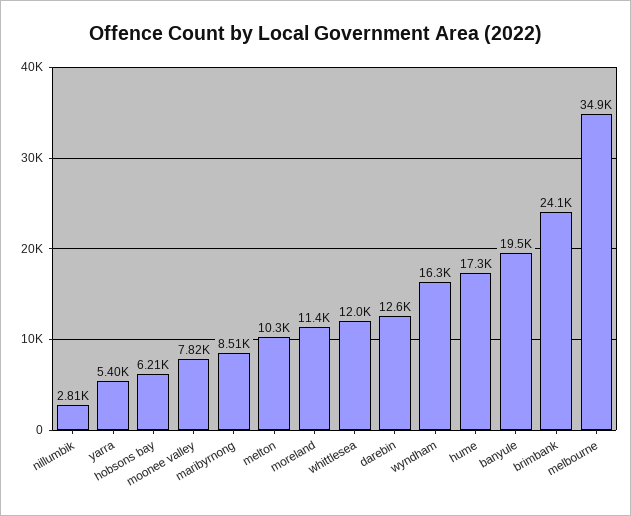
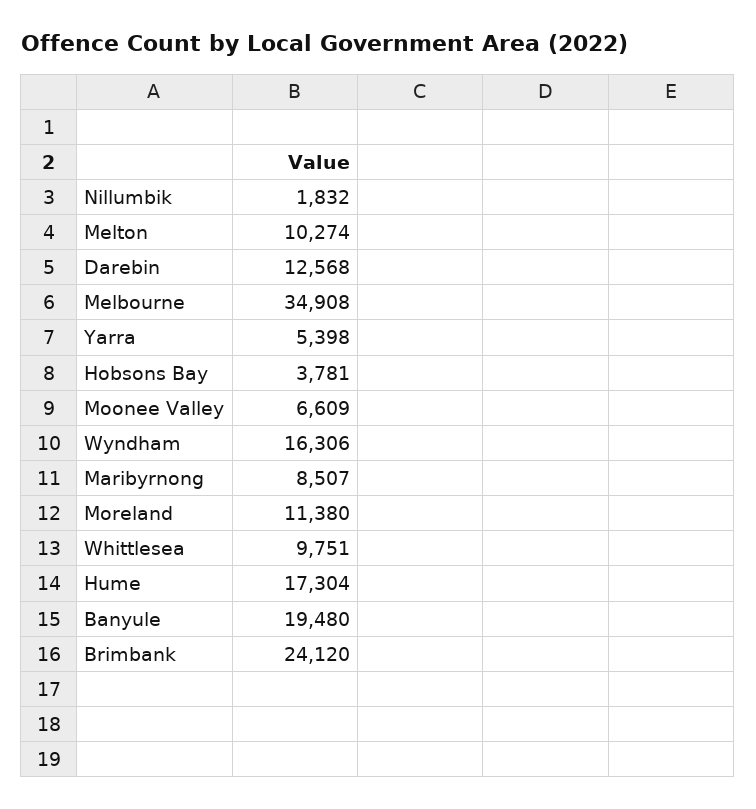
nillumbik: 2810 -> 1832
hobsons bay: 6210 -> 3781
moonee valley: 7820 -> 6609
whittlesea: 12000 -> 9751

